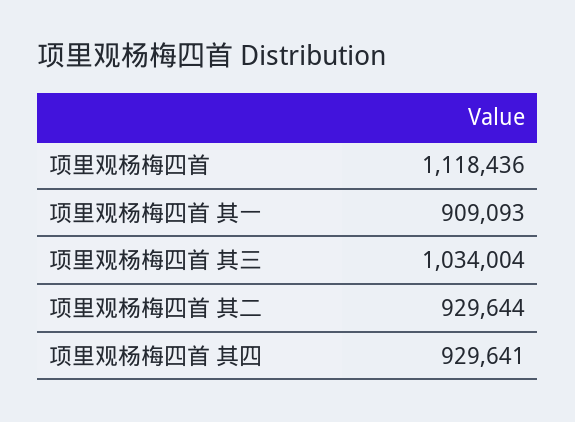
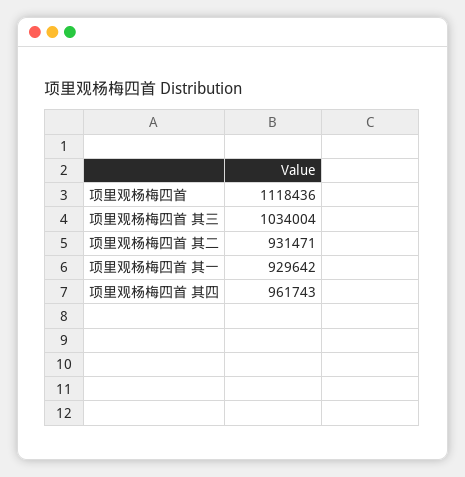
项里观杨梅四首 其一: 909093 -> 929642
项里观杨梅四首 其二: 929644 -> 931471
项里观杨梅四首 其四: 929641 -> 961743

